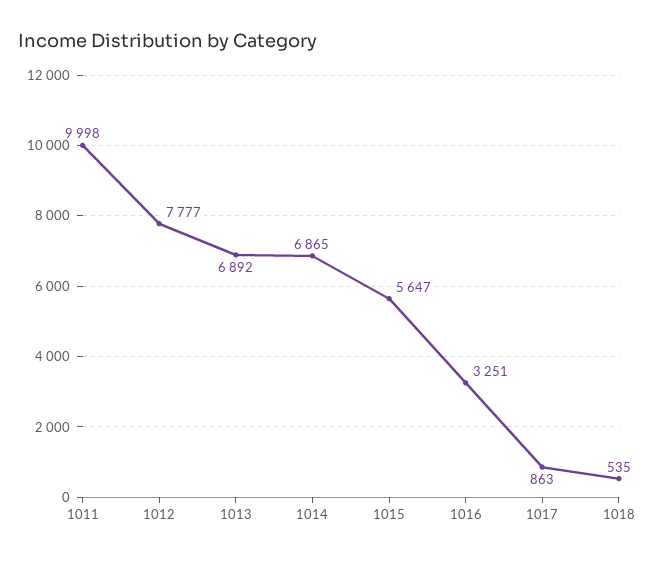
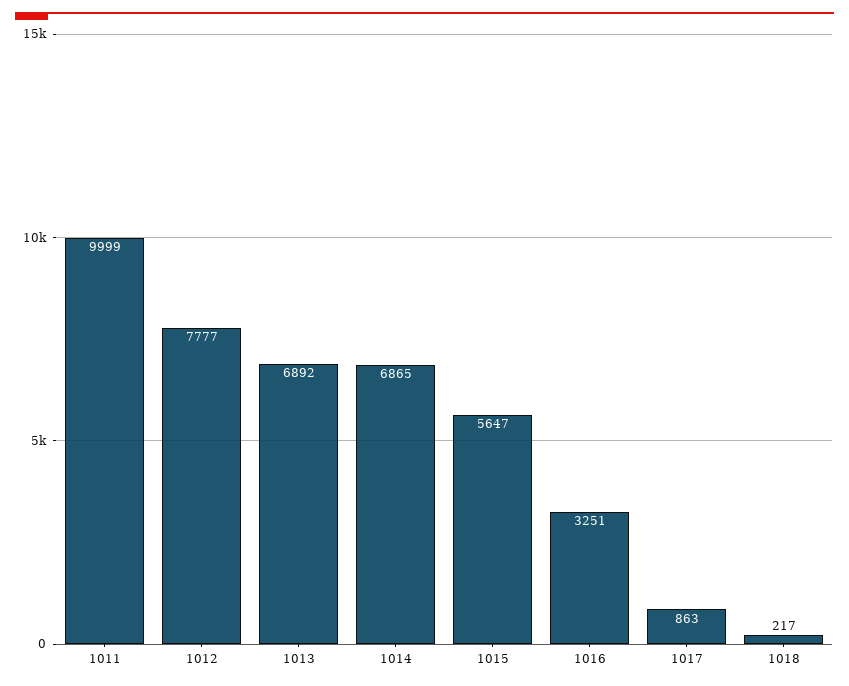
1011: 9998 -> 9999
1018: 535 -> 217

